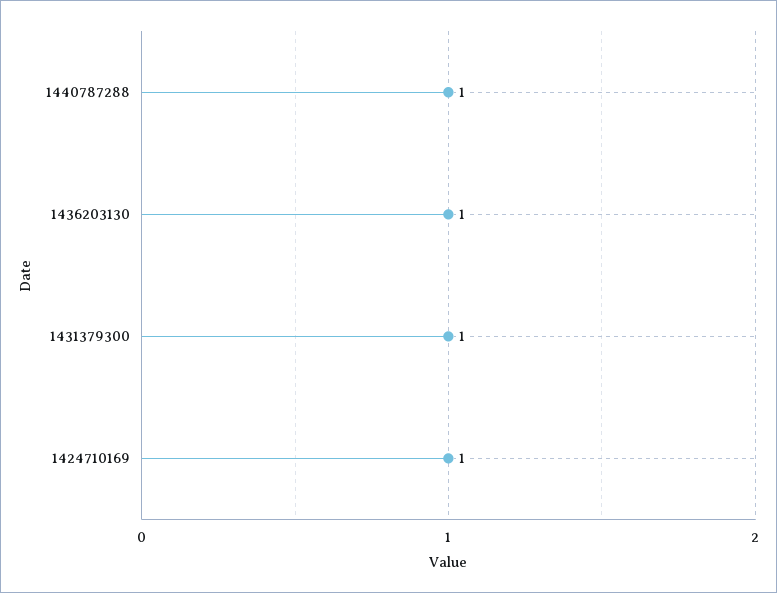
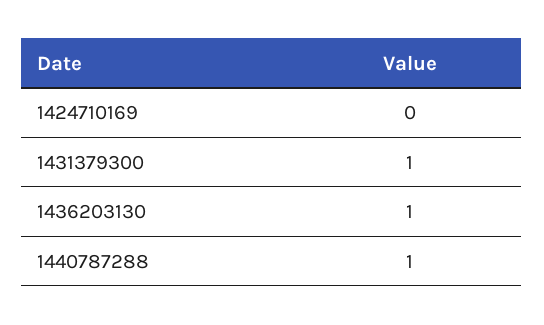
1424710169: 1 -> 0

